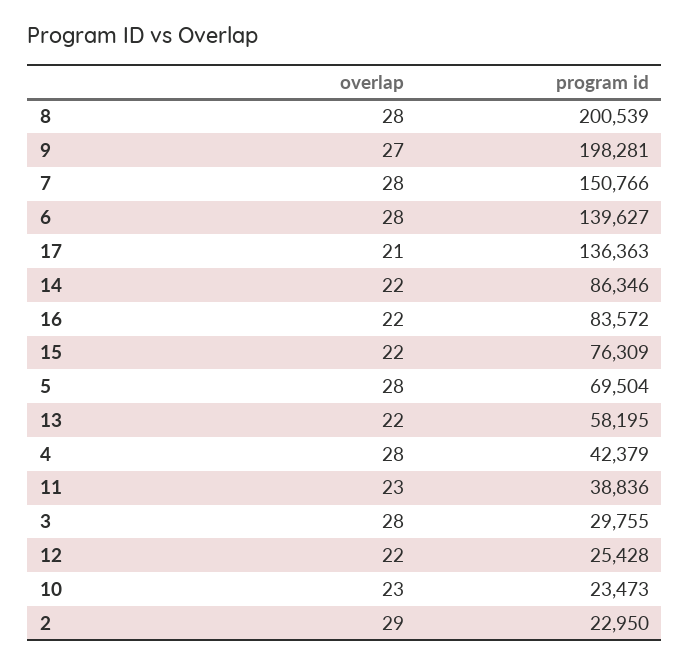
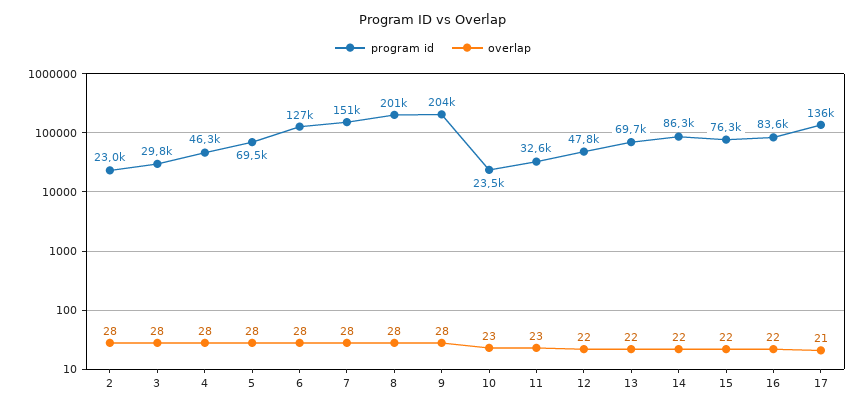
overlap, 9: 27 -> 28
program id, 9: 198281 -> 204000
program id, 6: 139627 -> 127000
program id, 13: 58195 -> 69700
program id, 4: 42379 -> 46300
program id, 11: 38836 -> 32600
program id, 12: 25428 -> 47800
overlap, 2: 29 -> 28

